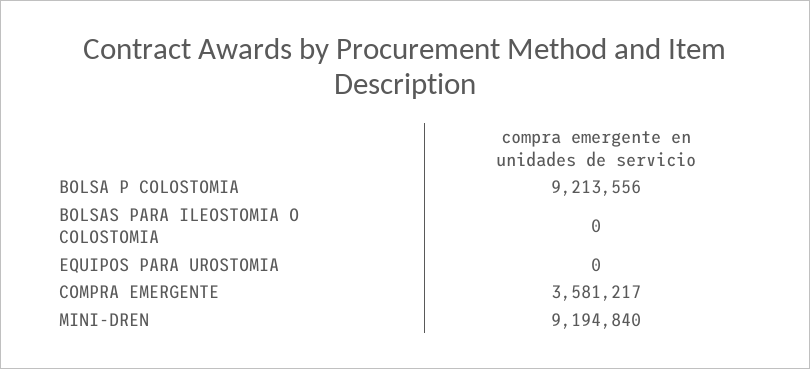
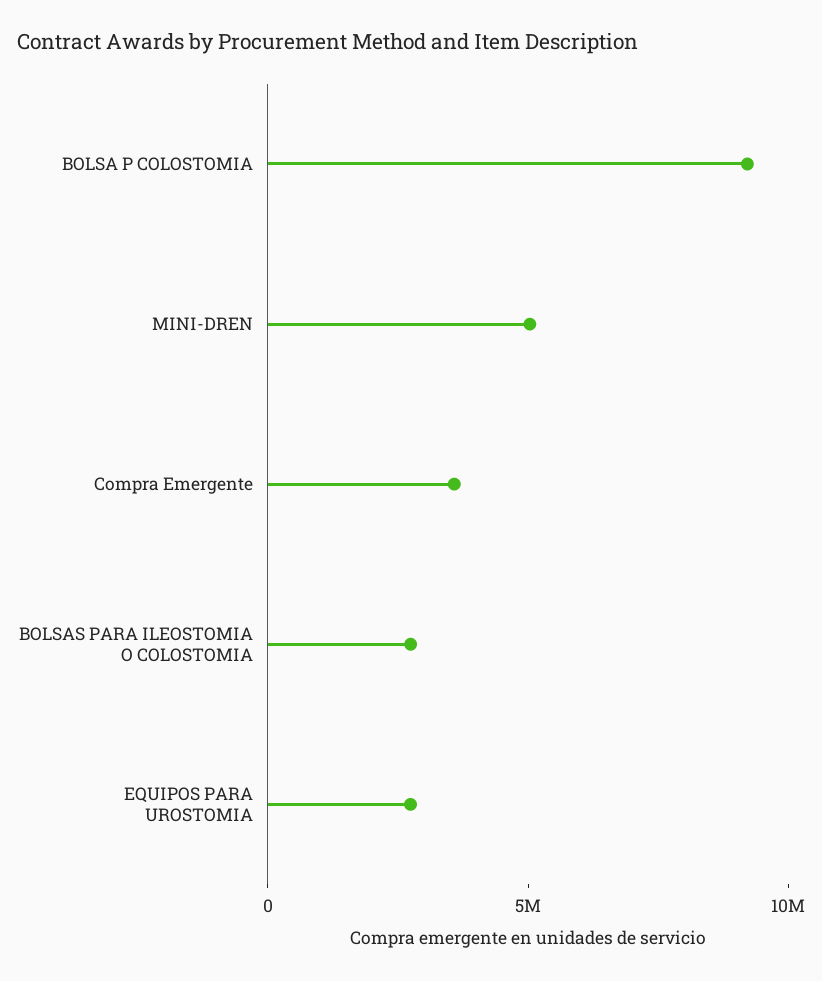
BOLSAS PARA ILEOSTOMIA O COLOSTOMIA: 0 -> 3000000
EQUIPOS PARA UROSTOMIA: 0 -> 3000000
MINI-DREN: 9194840 -> 5000000

